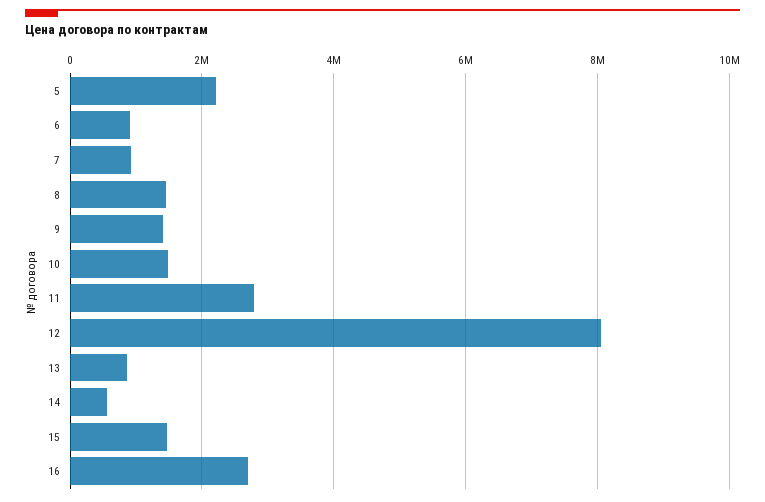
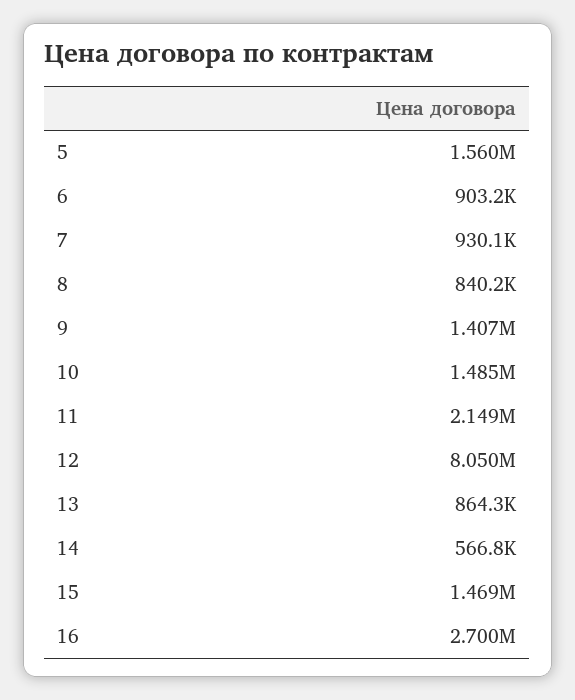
5: 2200000 -> 1560000
8: 1400000 -> 840200
11: 2800000 -> 2149000

